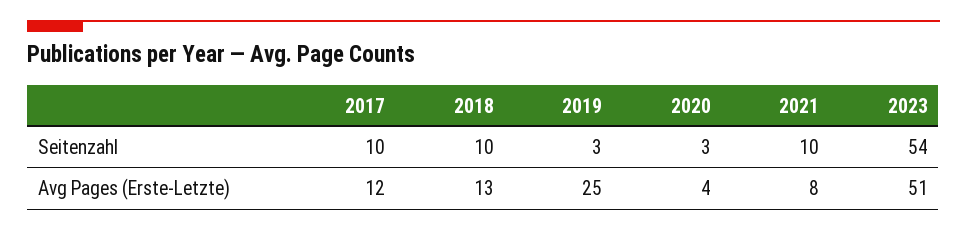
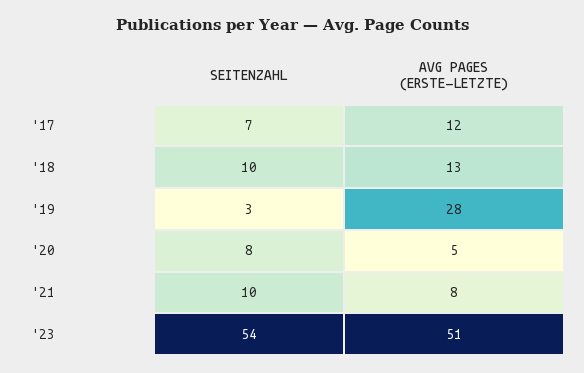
2017, Seitenzahl: 10 -> 7
2020, Seitenzahl: 3 -> 8
2019, Avg Pages (Erste-Letzte): 25 -> 28
2020, Avg Pages (Erste-Letzte): 4 -> 5

